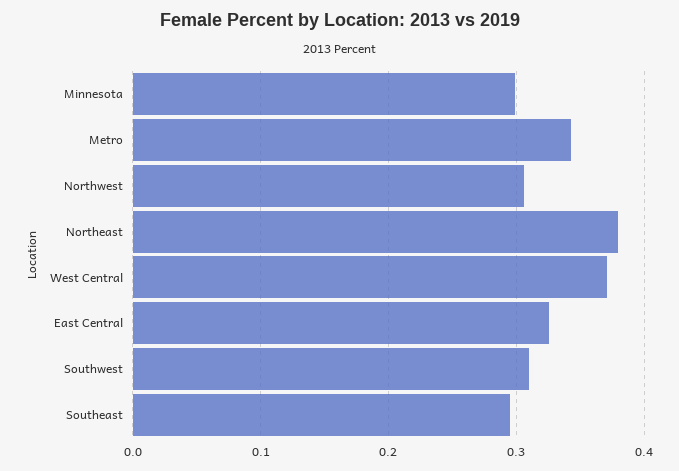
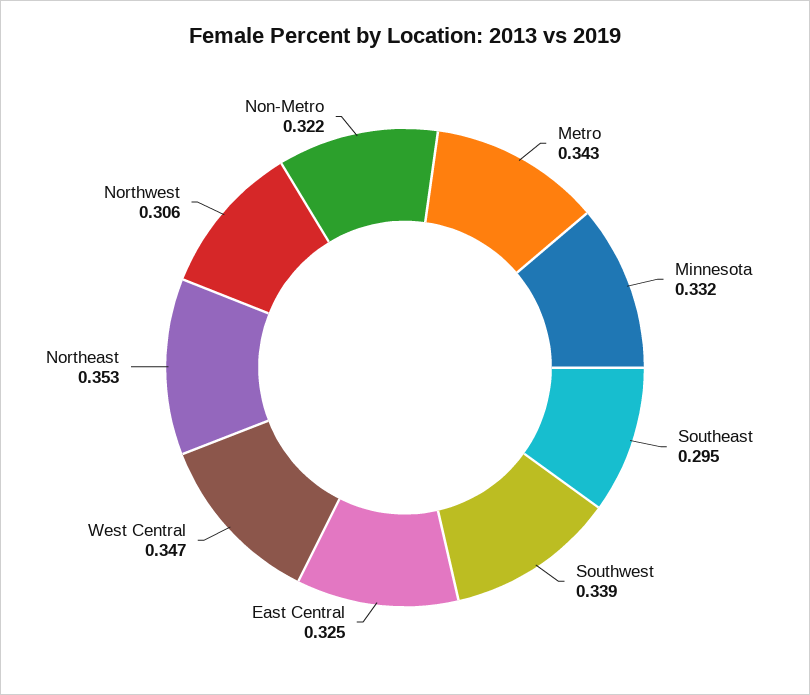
Minnesota: 0.3 -> 0.332
Northeast: 0.38 -> 0.353
West Central: 0.37 -> 0.347
Southwest: 0.31 -> 0.339
Non-Metro: none -> 0.322

